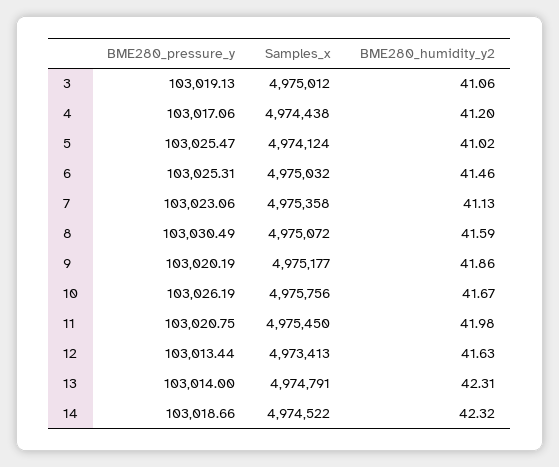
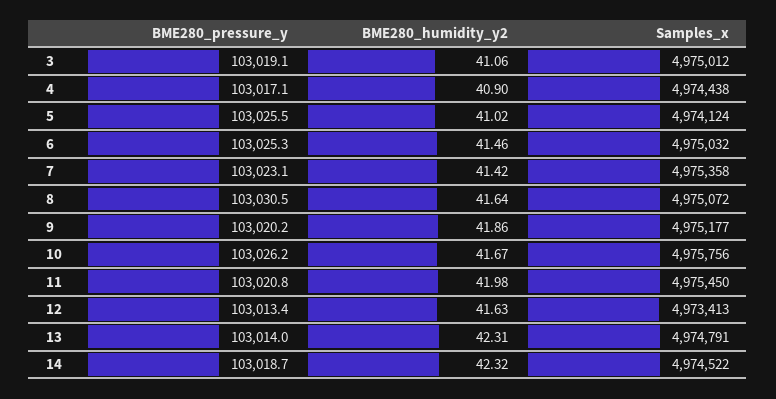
BME280_humidity_y2, 4: 41.2 -> 40.9
BME280_humidity_y2, 7: 41.13 -> 41.42
BME280_humidity_y2, 8: 41.59 -> 41.64

